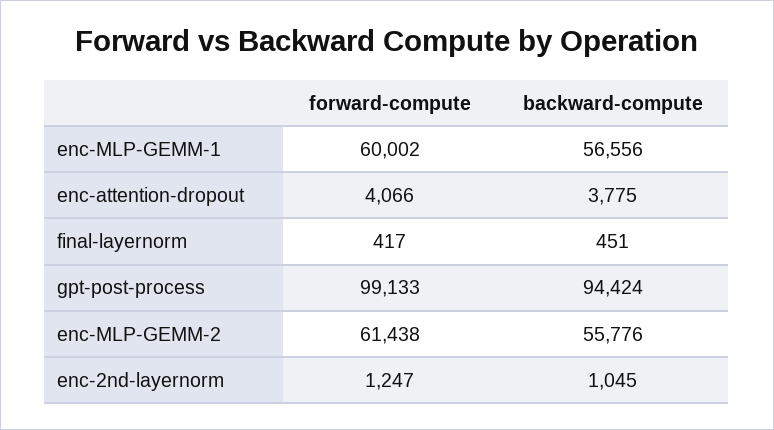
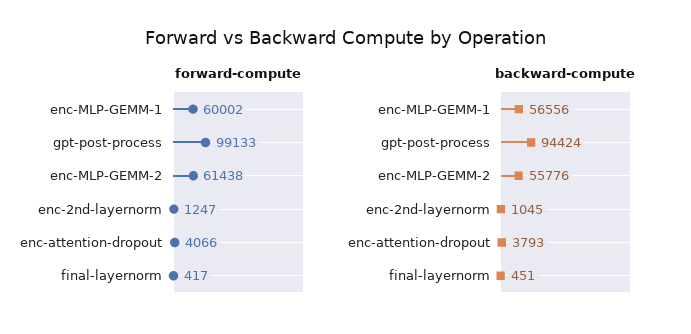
backward-compute, enc-attention-dropout: 3775 -> 3793

